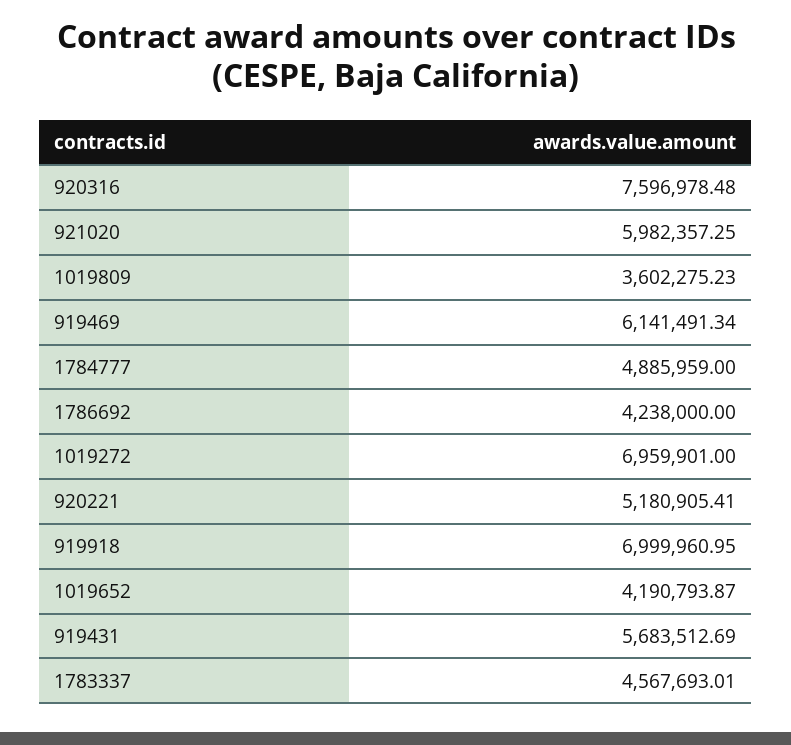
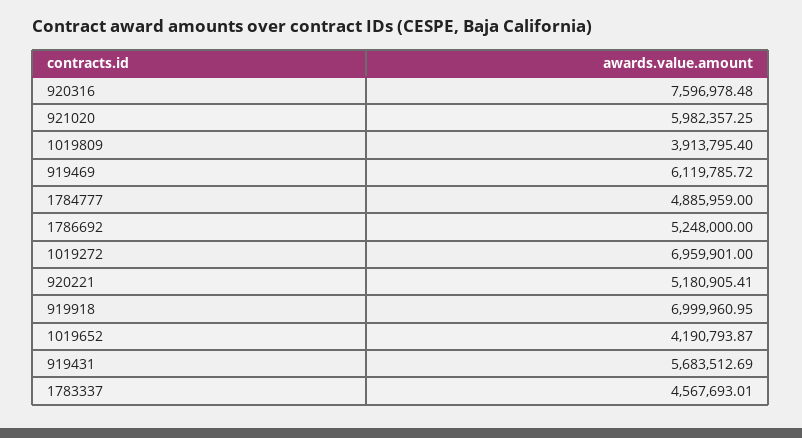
1019809: 3602275.23 -> 3913795.4
919469: 6141491.34 -> 6119785.72
1786692: 4238000 -> 5248000

